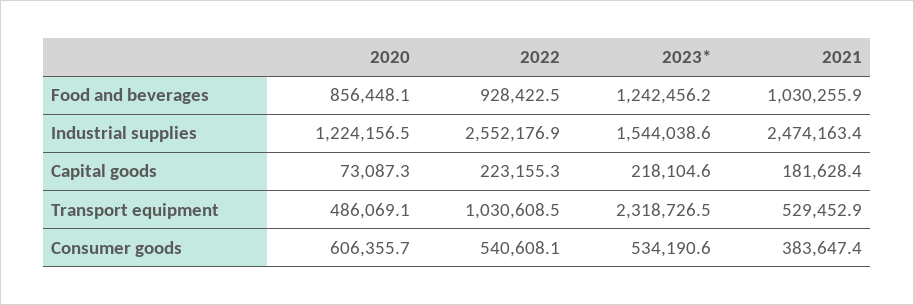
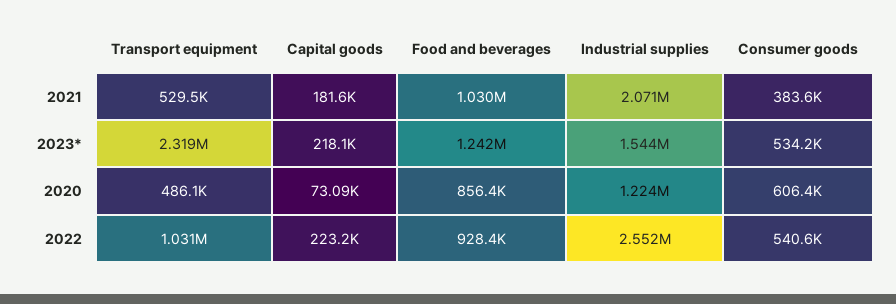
2021, Industrial supplies: 2474163.4 -> 2071000

